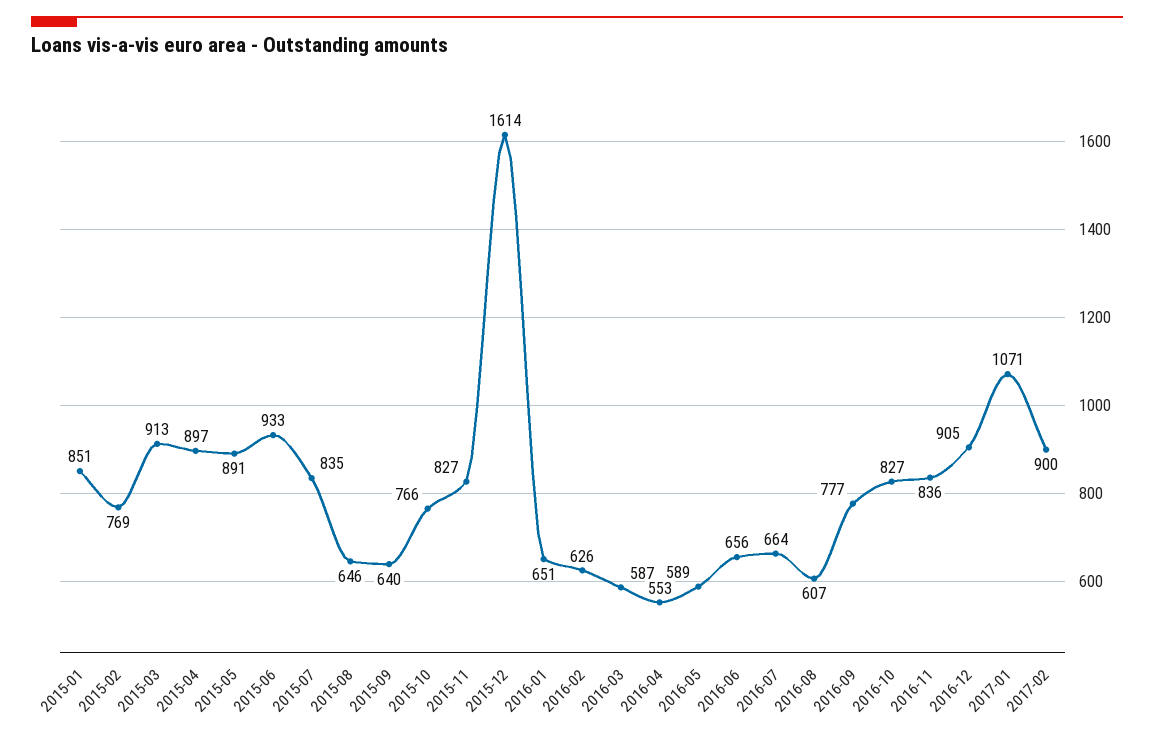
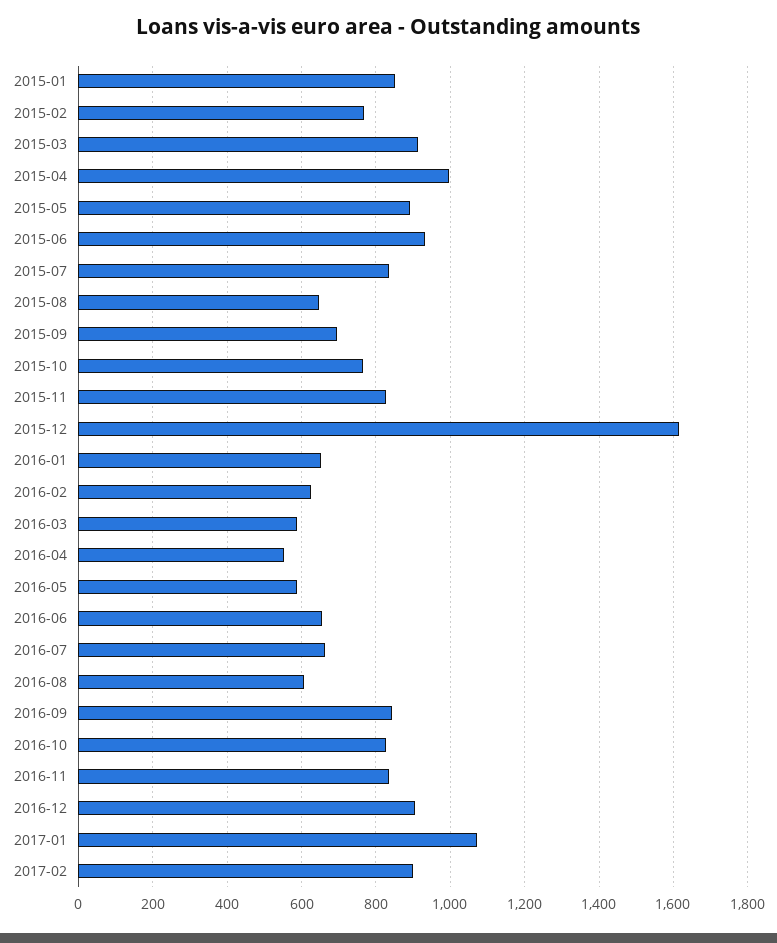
2015-04: 897 -> 1000
2015-09: 640 -> 700
2016-09: 777 -> 840

